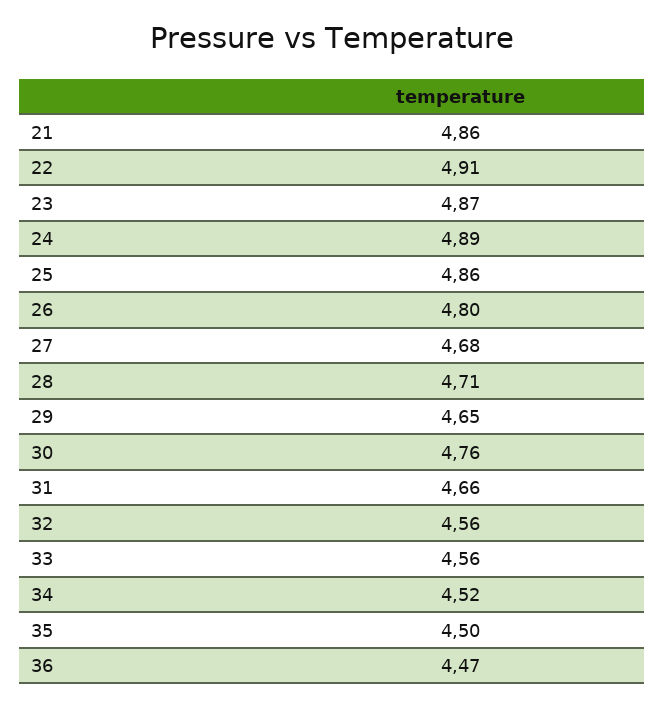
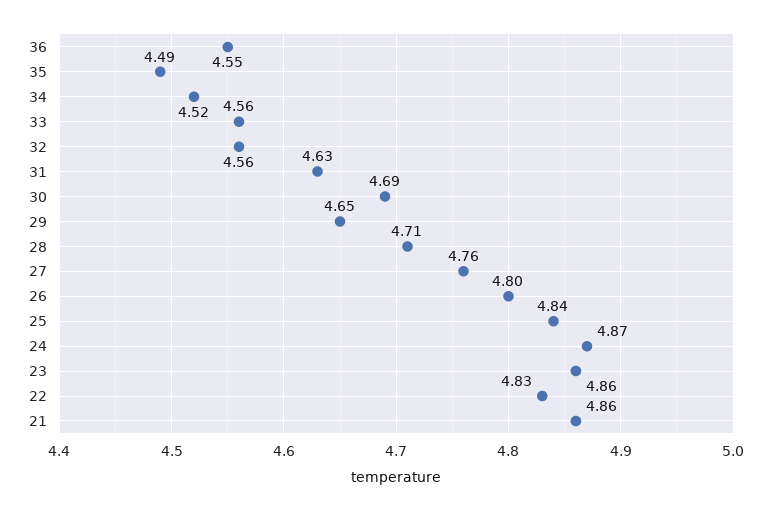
22: 4.91 -> 4.83
23: 4.87 -> 4.86
24: 4.89 -> 4.87
25: 4.86 -> 4.84
27: 4.68 -> 4.76
30: 4.76 -> 4.69
31: 4.66 -> 4.63
35: 4.5 -> 4.49
36: 4.47 -> 4.55

